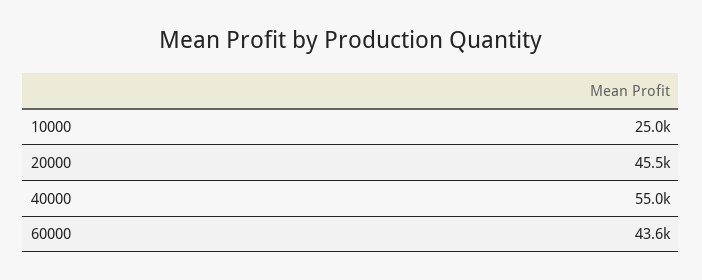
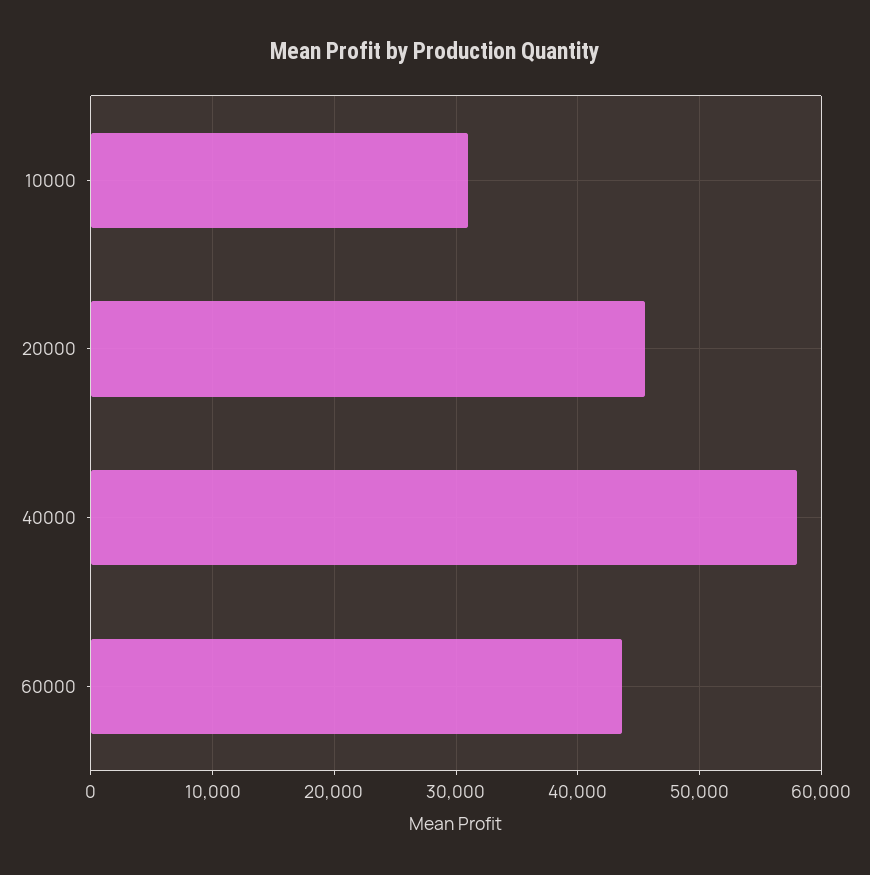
10000: 25000 -> 31000
40000: 55000 -> 58000

